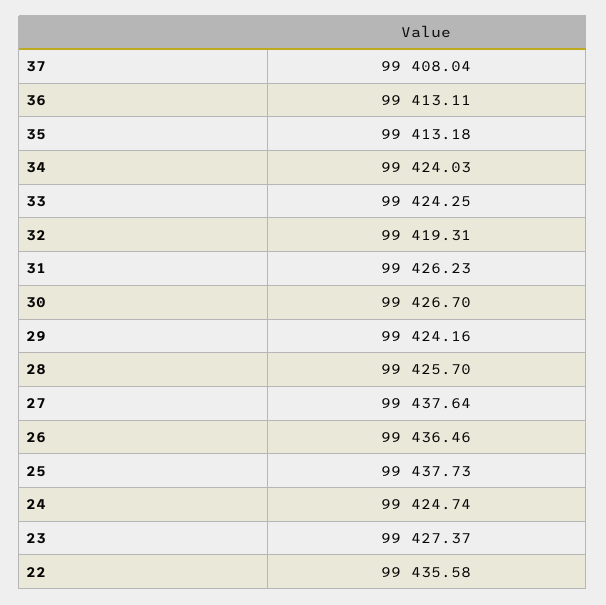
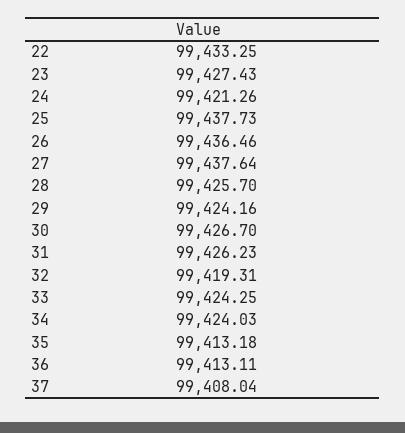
24: 99424.74 -> 99421.26
23: 99427.37 -> 99427.43
22: 99435.58 -> 99433.25

